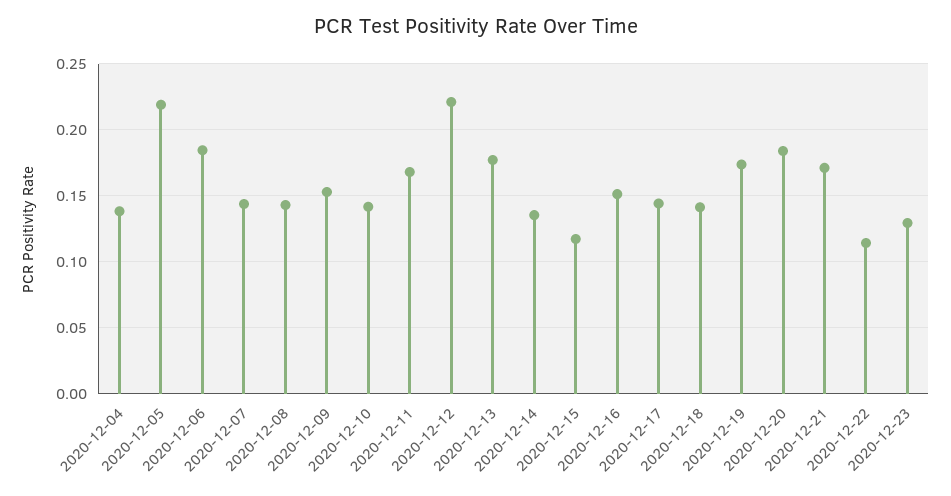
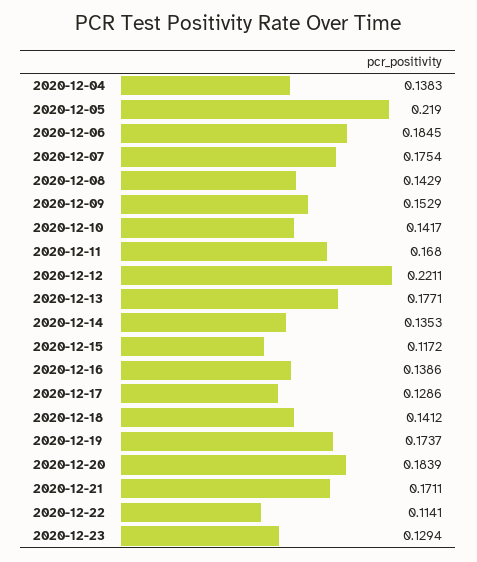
2020-12-07: 0.145 -> 0.1754
2020-12-16: 0.15 -> 0.1386
2020-12-17: 0.145 -> 0.1286

